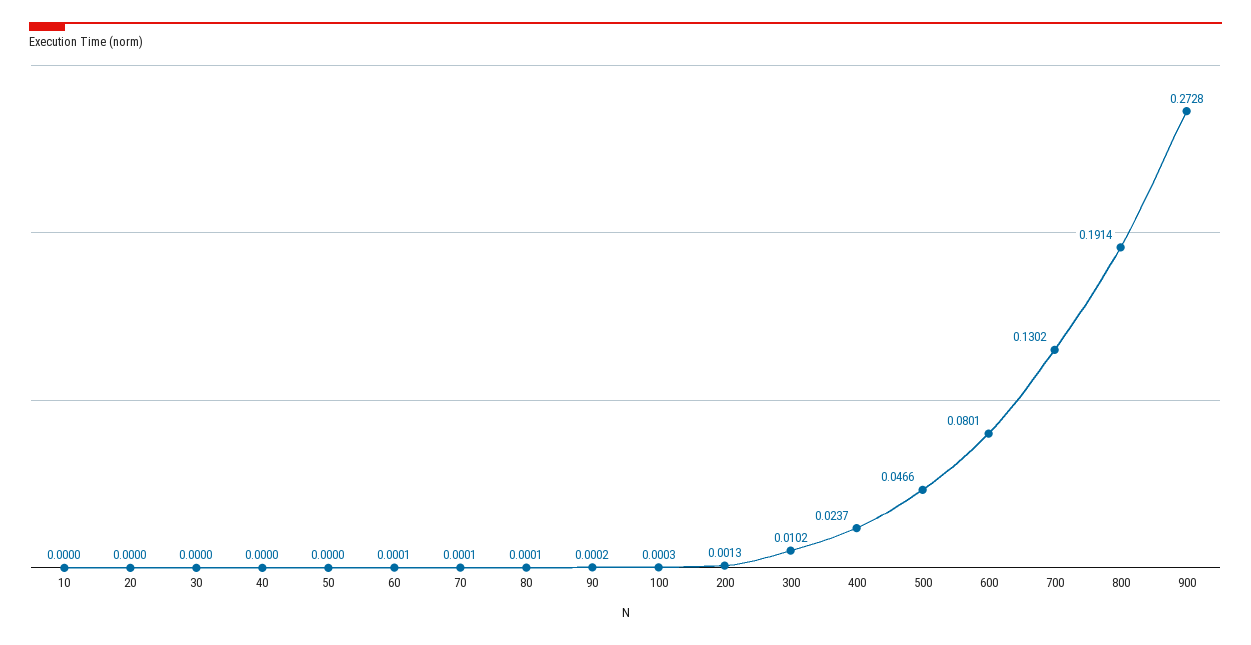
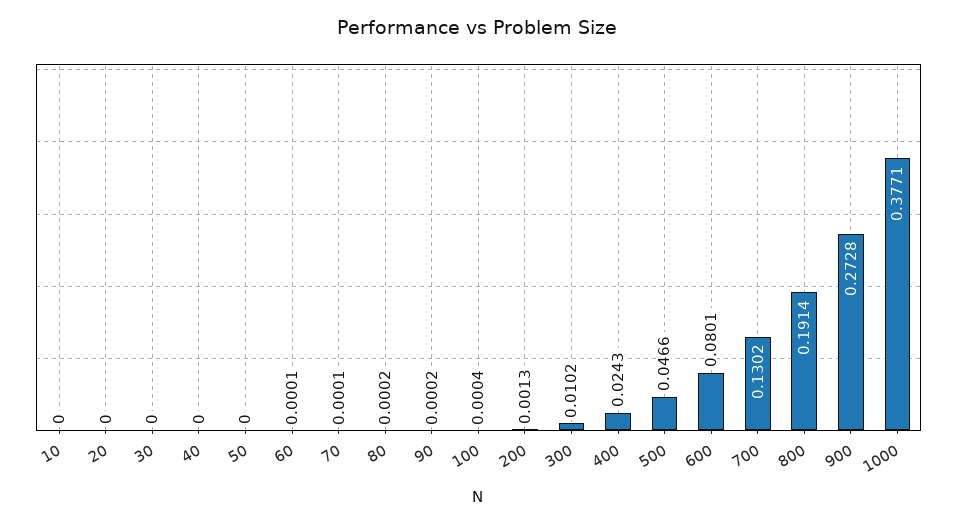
80: 0.0001 -> 0.0002
100: 0.0003 -> 0.0004
400: 0.0237 -> 0.0243
1000: none -> 0.3771

